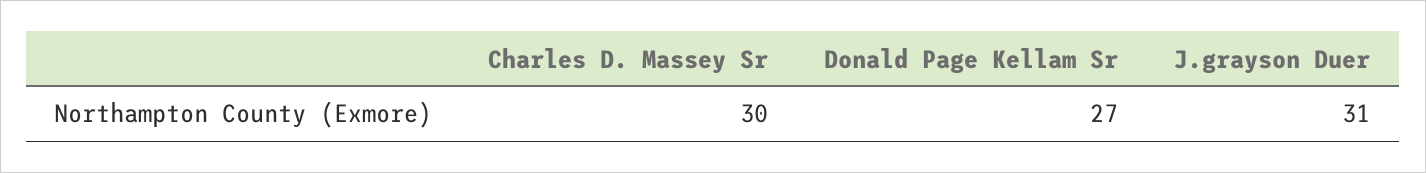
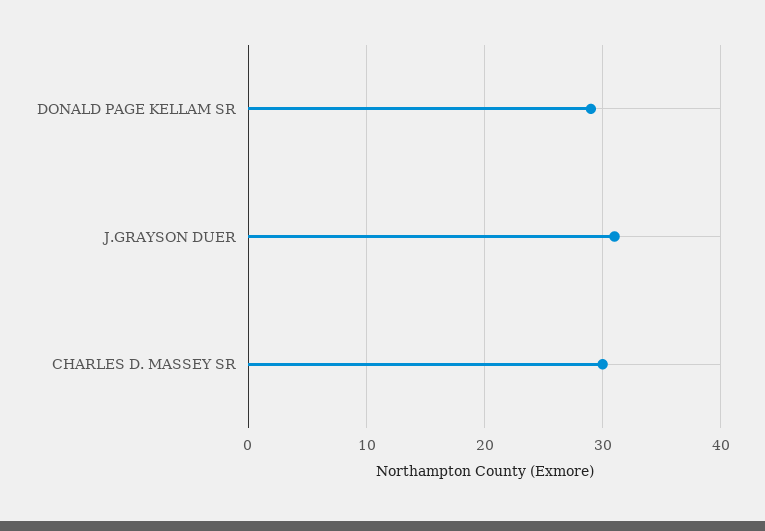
Donald Page Kellam Sr: 27 -> 29

